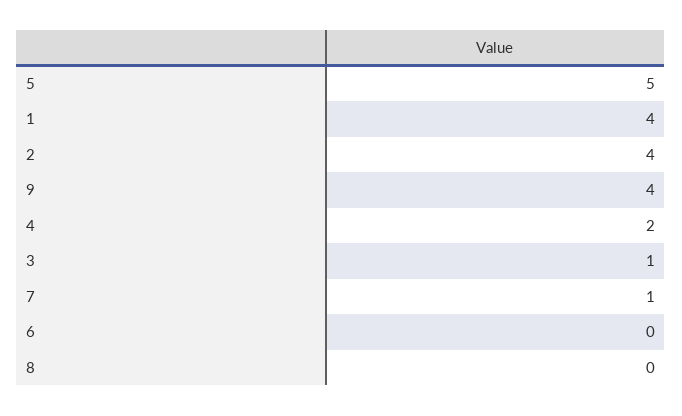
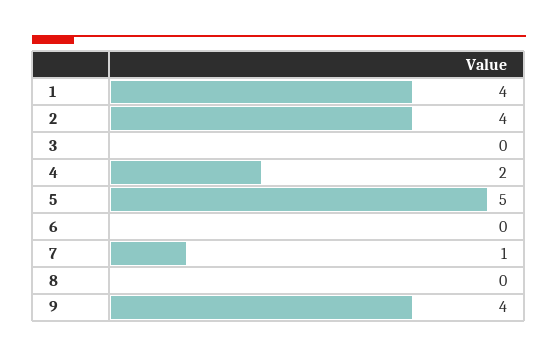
3: 1 -> 0

